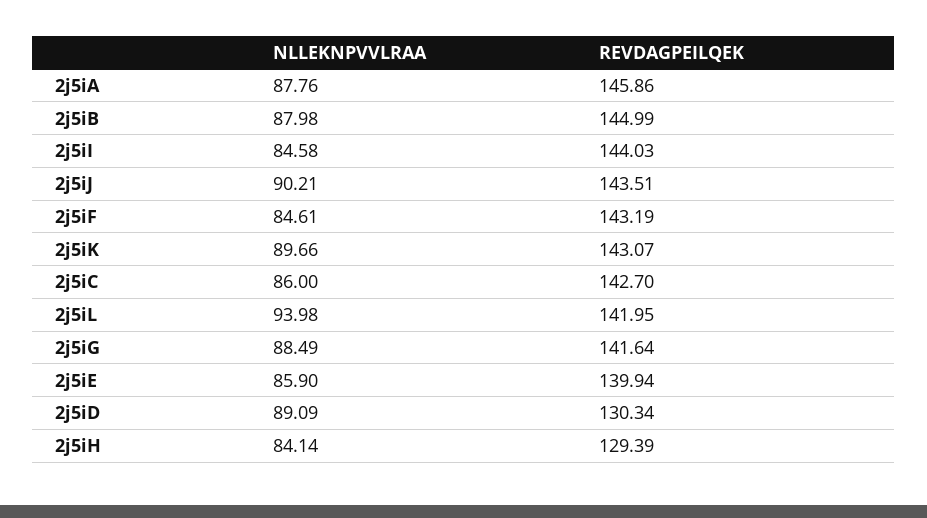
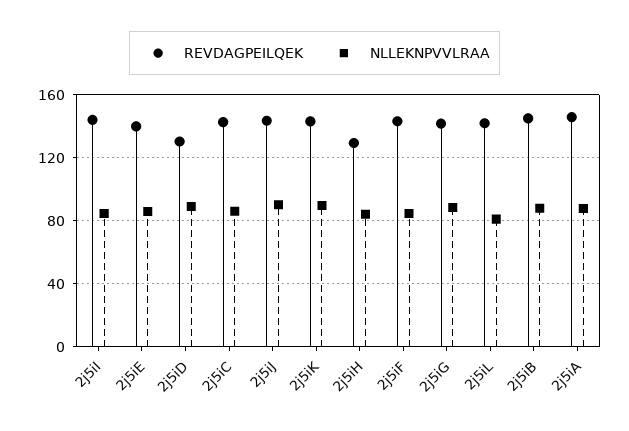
NLLEKNPVVLRAA, 2j5iL: 93.98 -> 80

